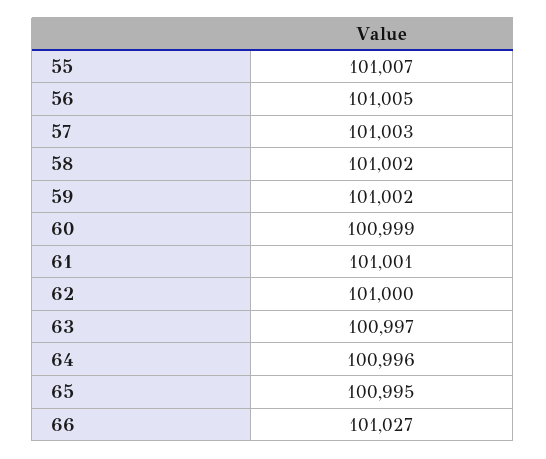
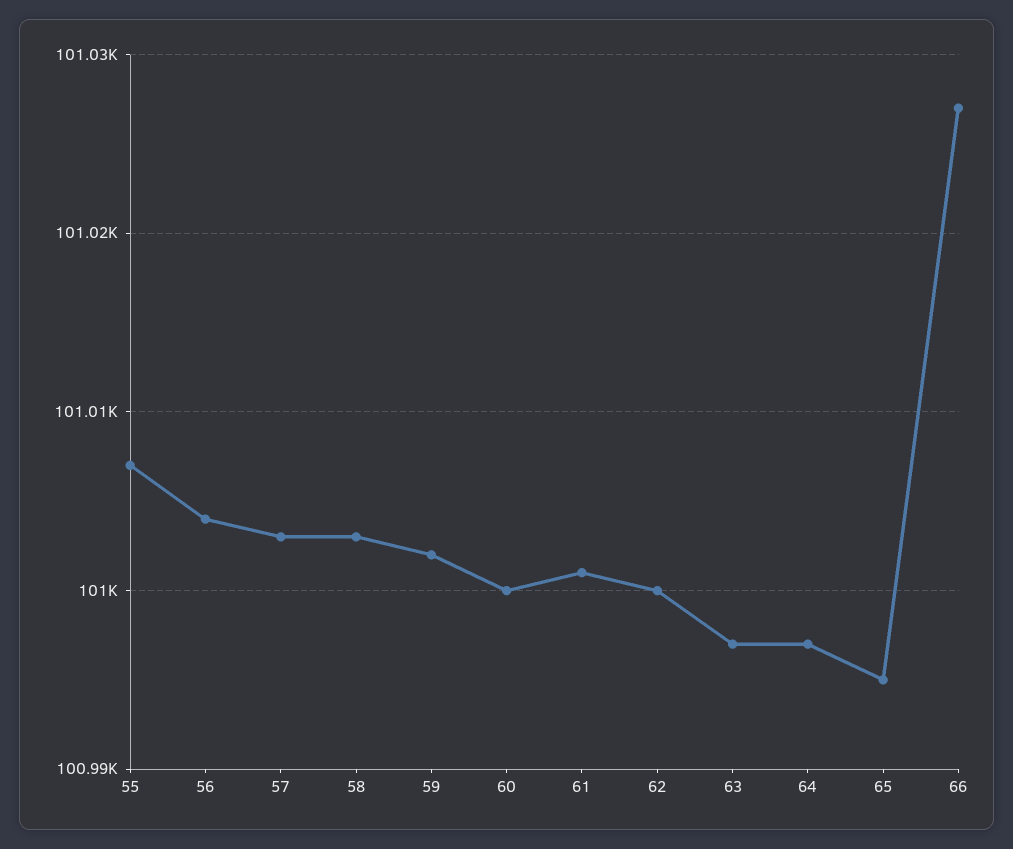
56: 101005 -> 101004
58: 101002 -> 101003
60: 100999 -> 101000
64: 100996 -> 100997

